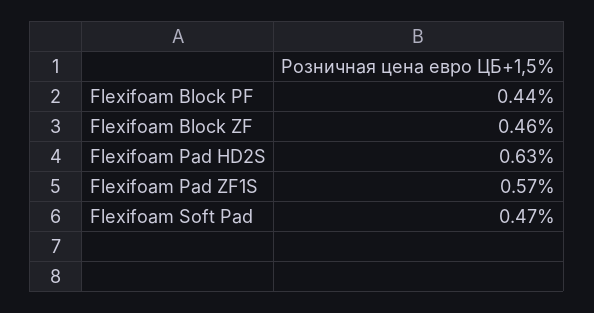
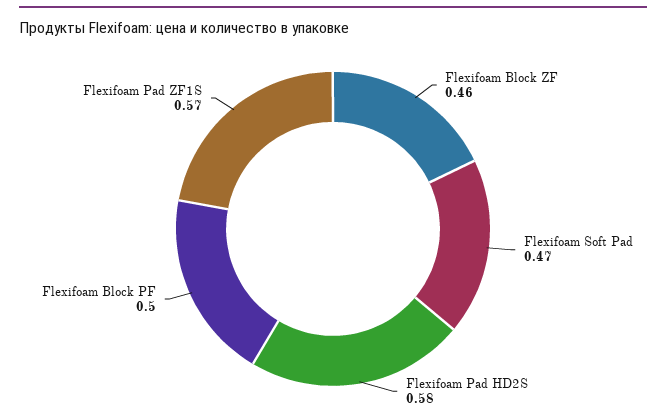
Flexifoam Block PF: 0.44 -> 0.5
Flexifoam Pad HD2S: 0.63 -> 0.58

